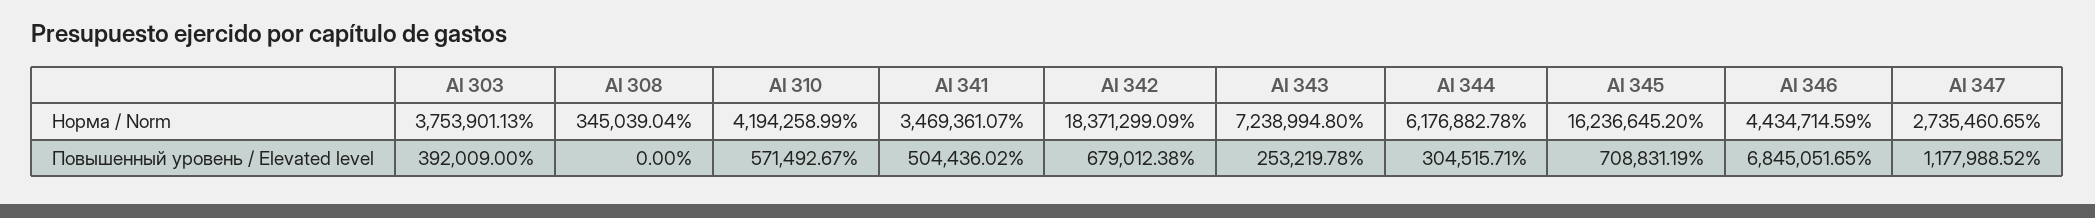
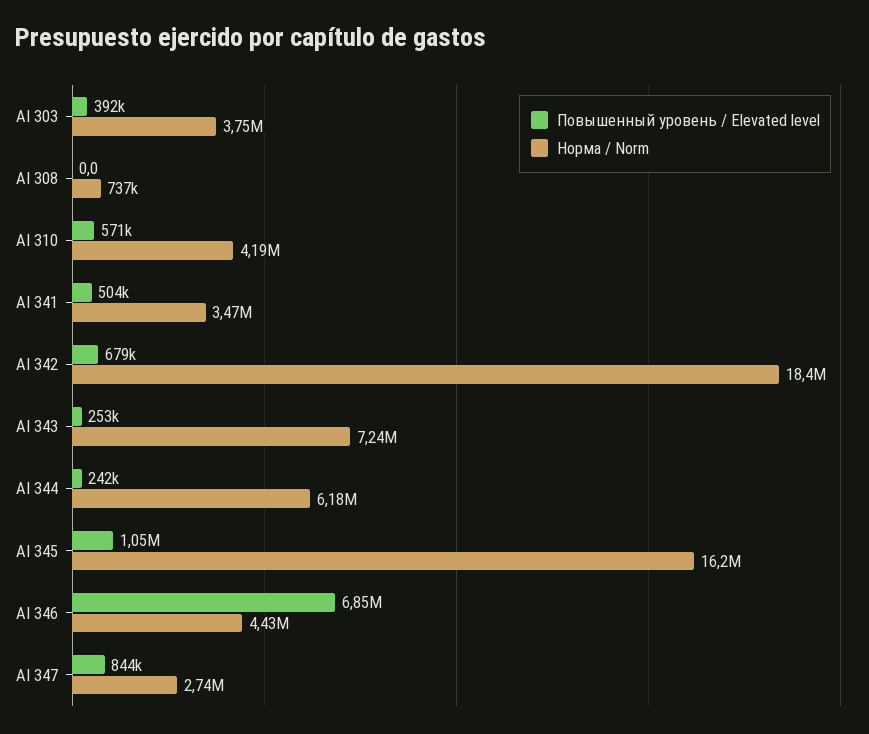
Норма / Norm, AI 308: 345039.04 -> 737000
Повышенный уровень / Elevated level, AI 344: 304515.71 -> 242000
Повышенный уровень / Elevated level, AI 345: 708831.19 -> 1050000
Повышенный уровень / Elevated level, AI 347: 1177988.52 -> 844000

